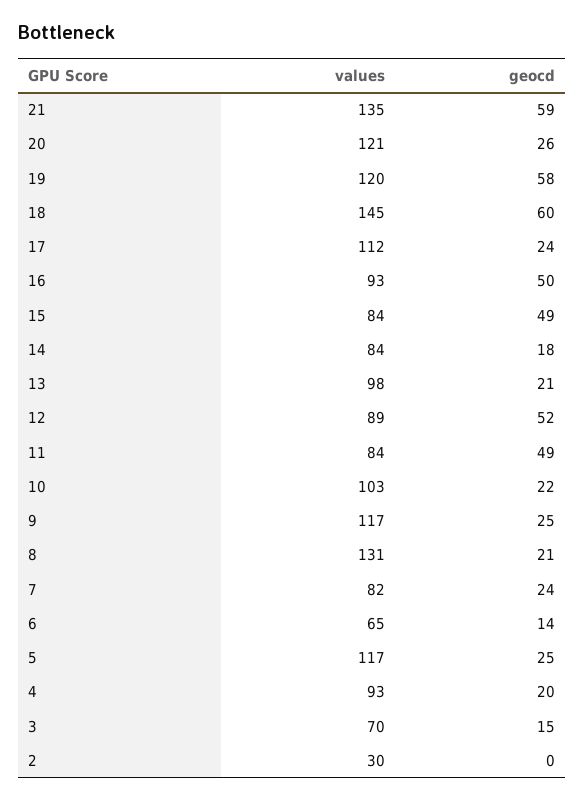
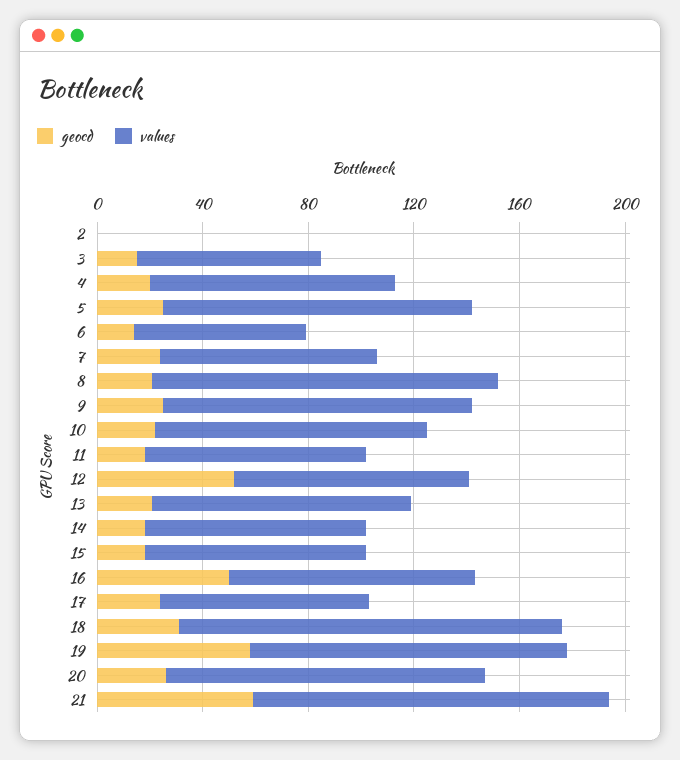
geocd, 18: 60 -> 30
values, 17: 112 -> 80
geocd, 15: 49 -> 20
geocd, 11: 49 -> 20
values, 2: 30 -> 0

